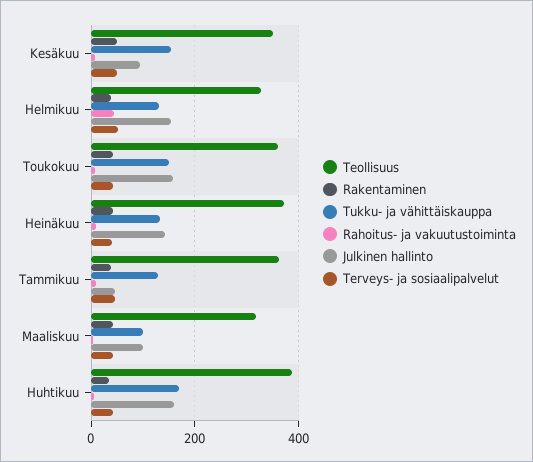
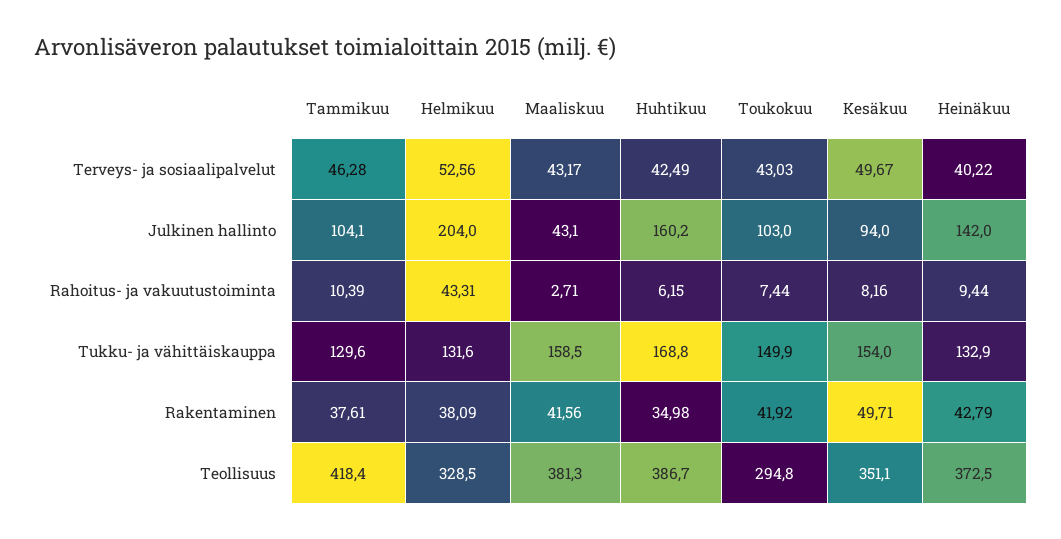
Julkinen hallinto, Helmikuu: 160 -> 204
Teollisuus, Toukokuu: 360 -> 294.8
Julkinen hallinto, Toukokuu: 160 -> 103
Teollisuus, Tammikuu: 360 -> 418.4
Julkinen hallinto, Tammikuu: 40 -> 104.1
Teollisuus, Maaliskuu: 320 -> 381.3
Tukku- ja vähittäiskauppa, Maaliskuu: 100 -> 158.5
Julkinen hallinto, Maaliskuu: 100 -> 43.1

